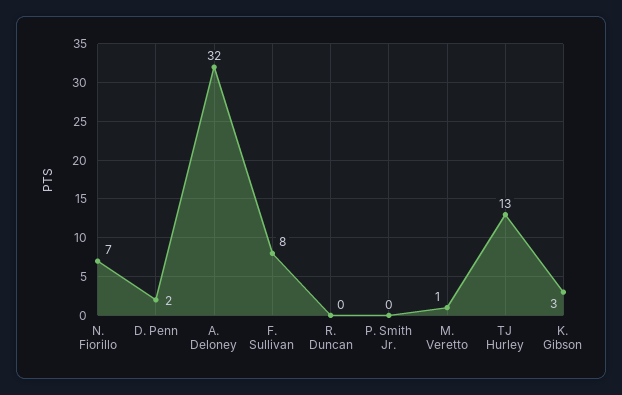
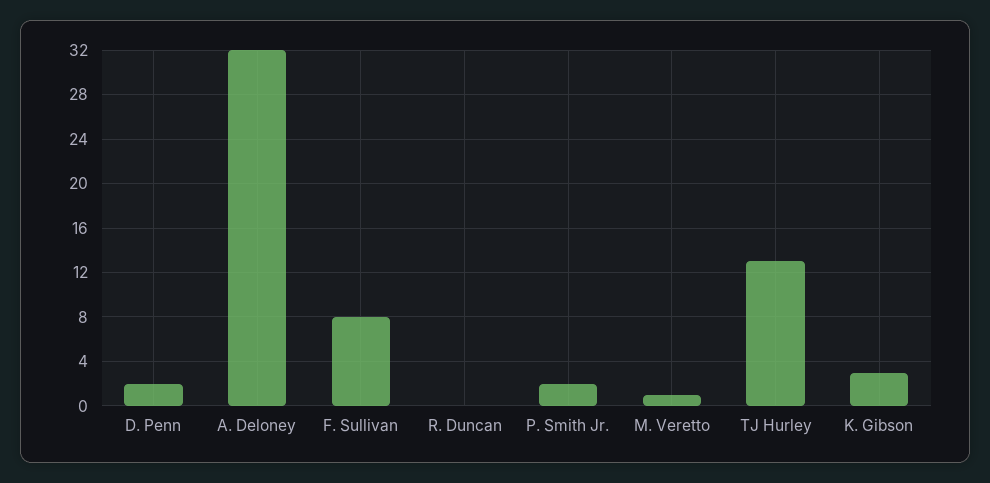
N. Fiorillo: 7 -> none
P. Smith Jr.: 0 -> 2

